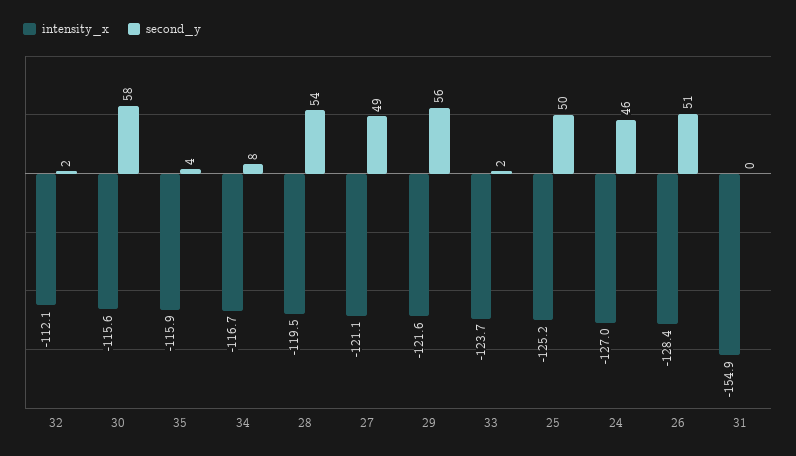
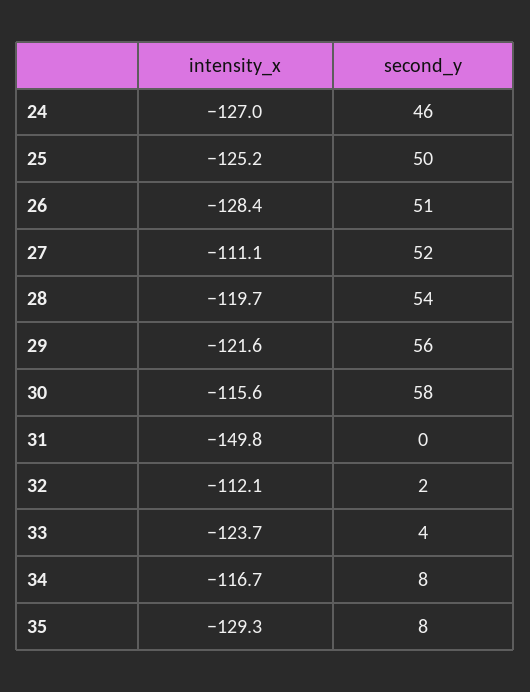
intensity_x, 35: -115.9 -> -129.3
second_y, 35: 4 -> 8
intensity_x, 28: -119.5 -> -119.7
intensity_x, 27: -121.1 -> -111.1
second_y, 27: 49 -> 52
second_y, 33: 2 -> 4
intensity_x, 31: -154.9 -> -149.8

